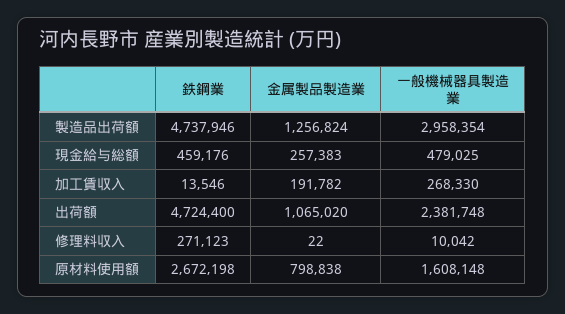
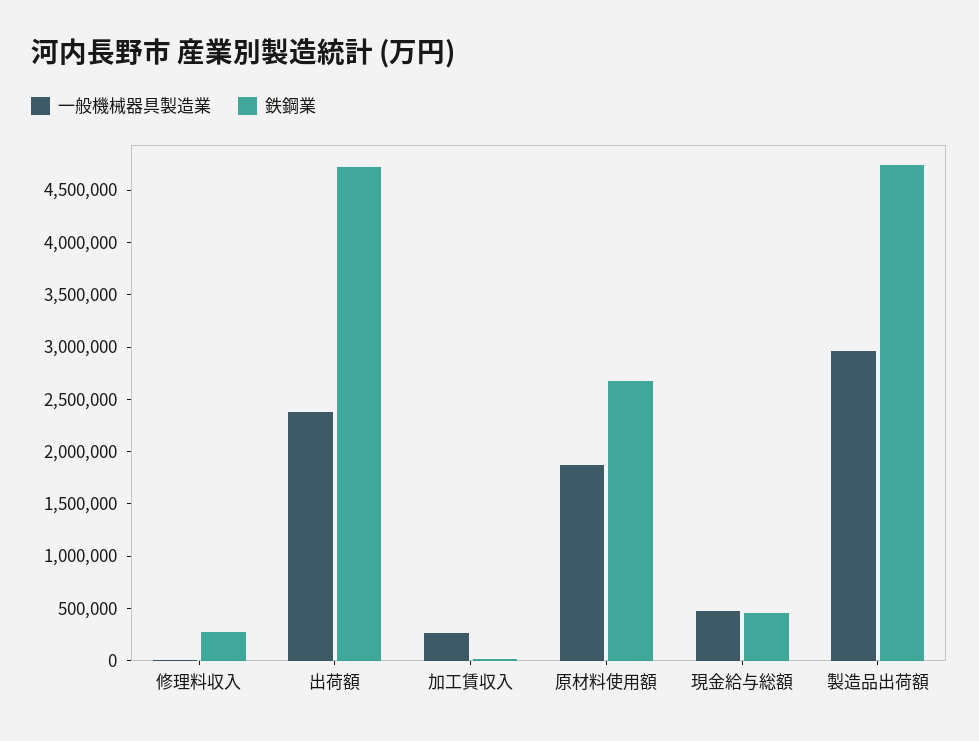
金属製品製造業, 製造品出荷額: 1256824 -> none
金属製品製造業, 現金給与総額: 257383 -> none
金属製品製造業, 加工賃収入: 191782 -> none
金属製品製造業, 出荷額: 1065020 -> none
金属製品製造業, 修理料収入: 22 -> none
金属製品製造業, 原材料使用額: 798838 -> none
一般機械器具製造業, 原材料使用額: 1608148 -> 1900000

